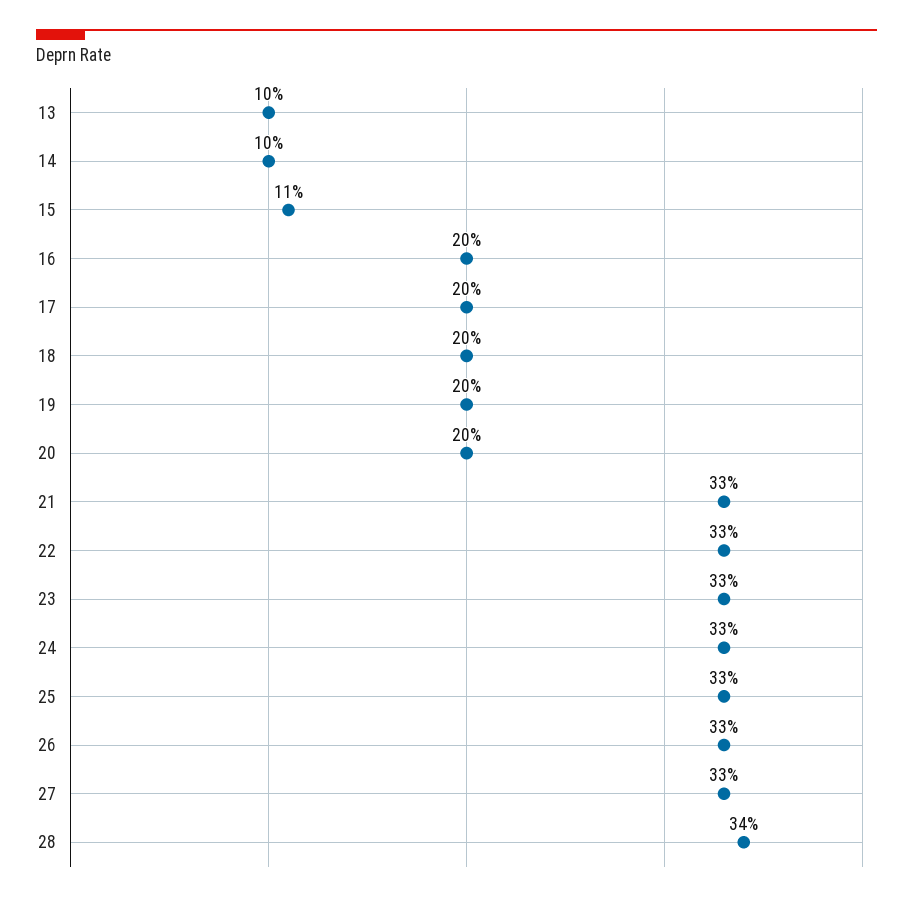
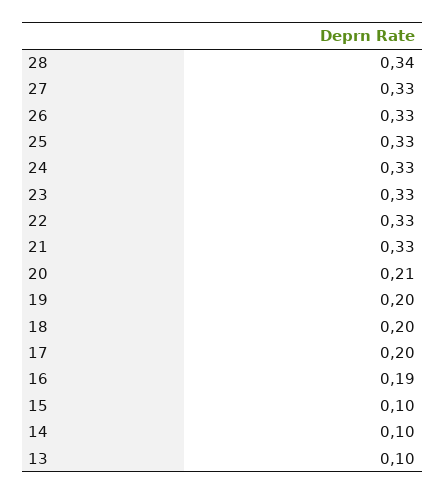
15: 0.11 -> 0.1
16: 0.2 -> 0.19
20: 0.2 -> 0.21

